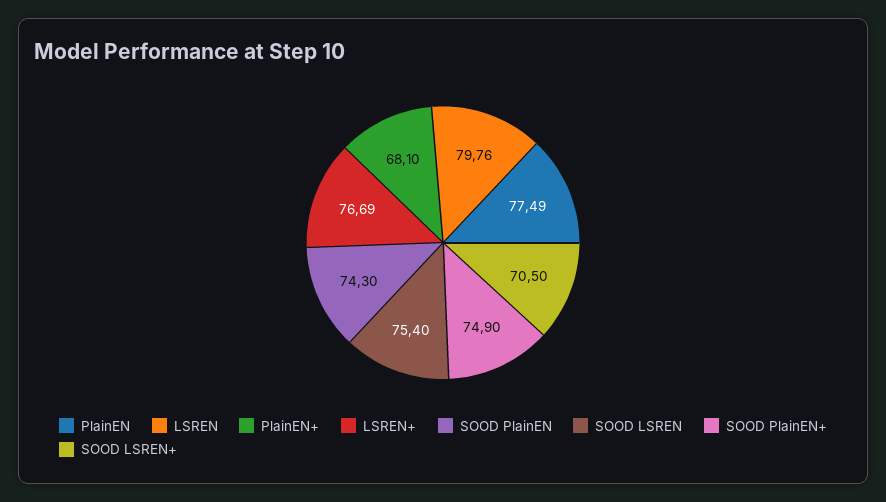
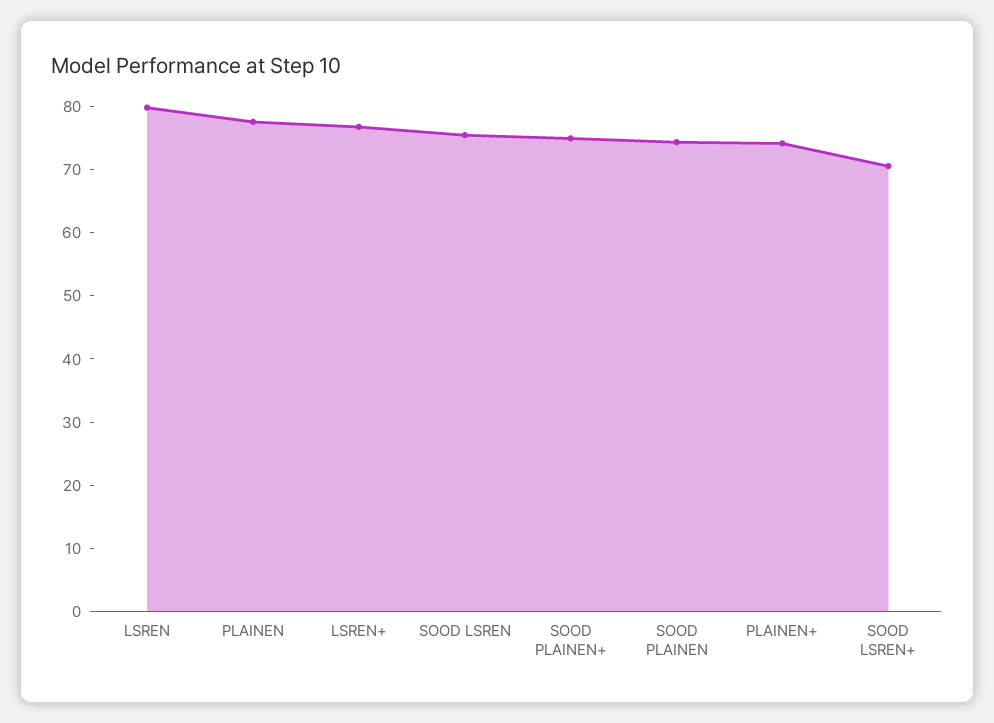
PlainEN+: 68.1 -> 74

